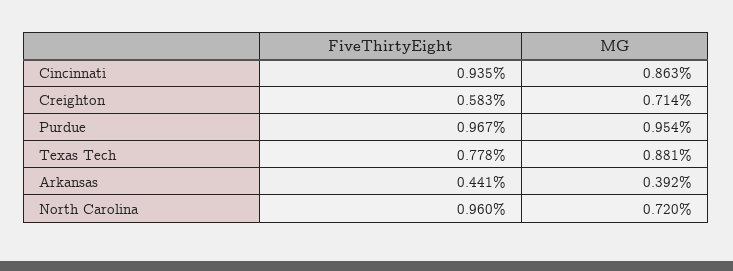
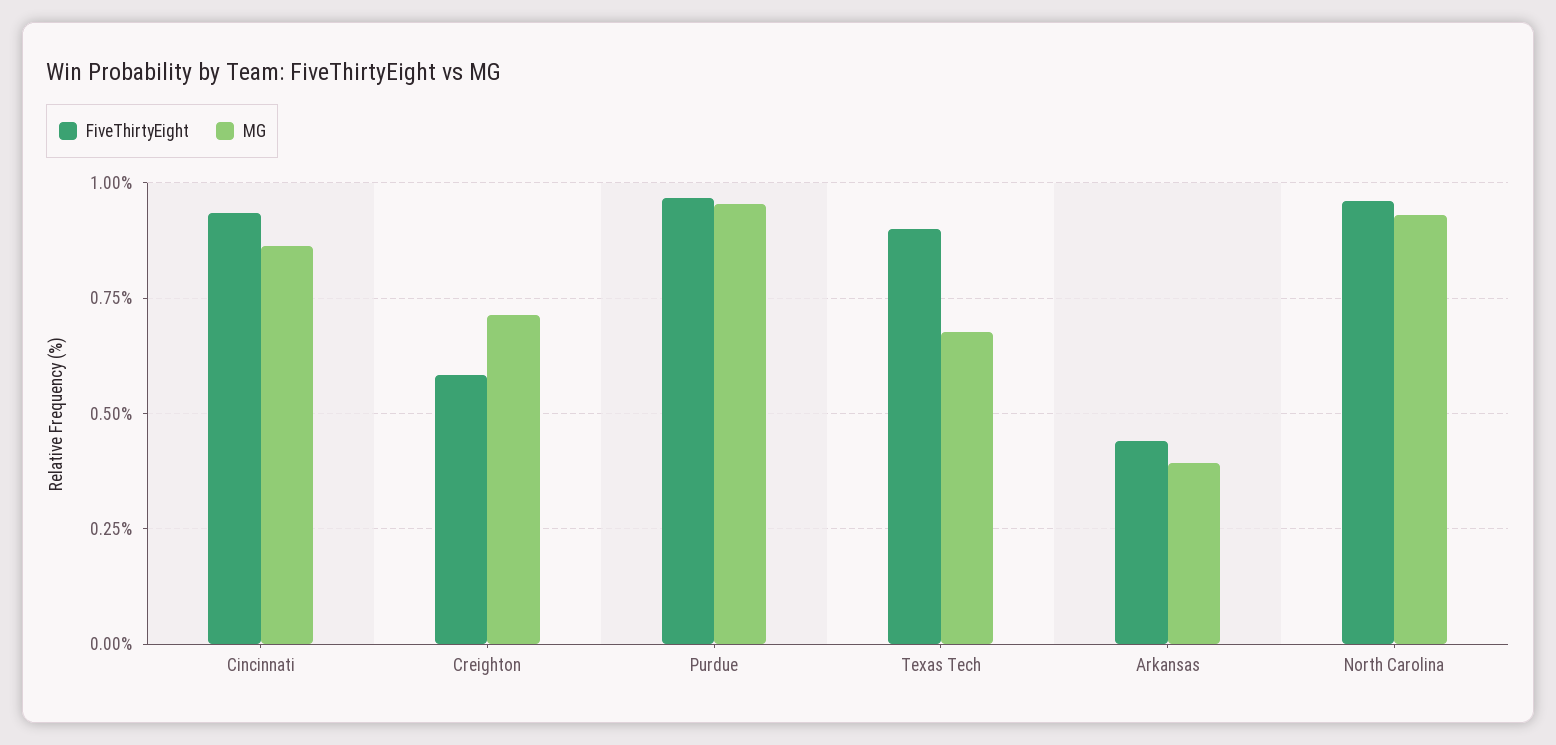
FiveThirtyEight, Texas Tech: 0.778 -> 0.9
MG, Texas Tech: 0.881 -> 0.675
MG, North Carolina: 0.72 -> 0.925

